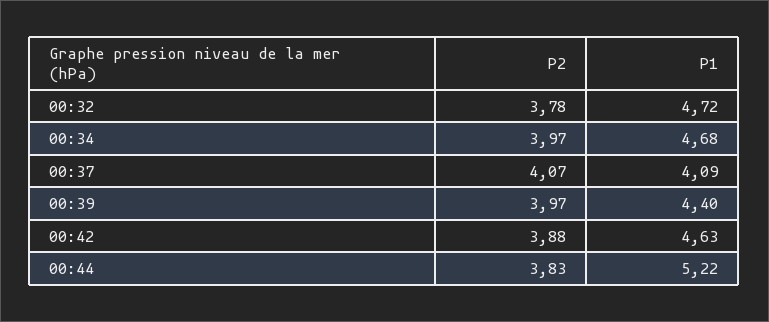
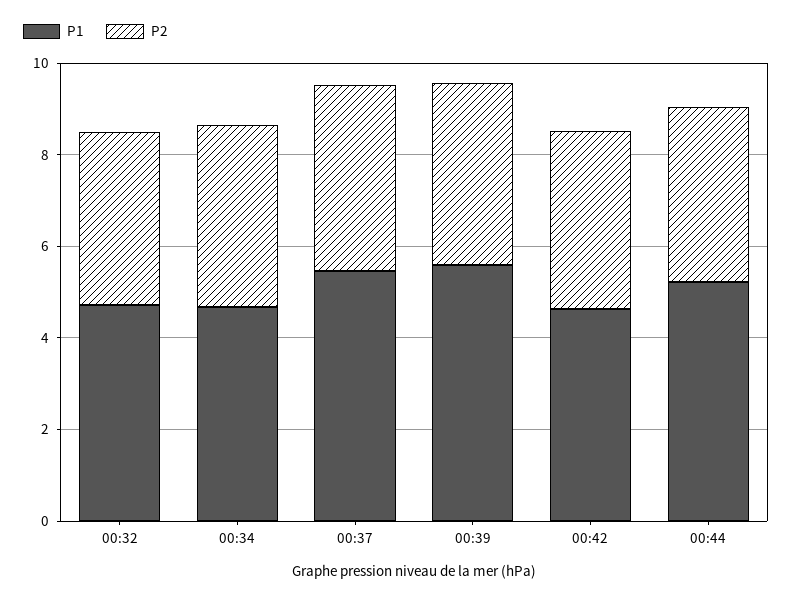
P1, 00:37: 4.09 -> 5.5
P1, 00:39: 4.4 -> 5.5

